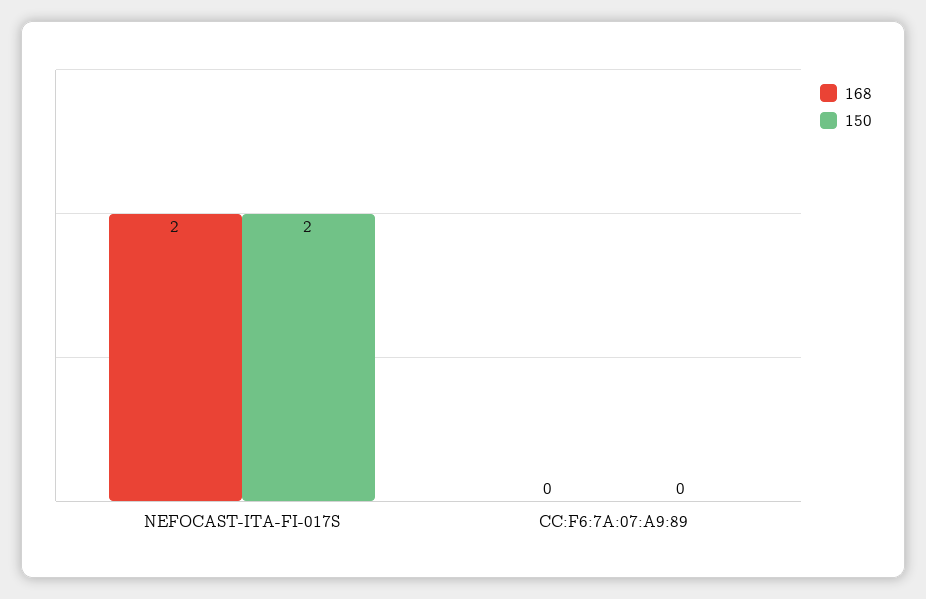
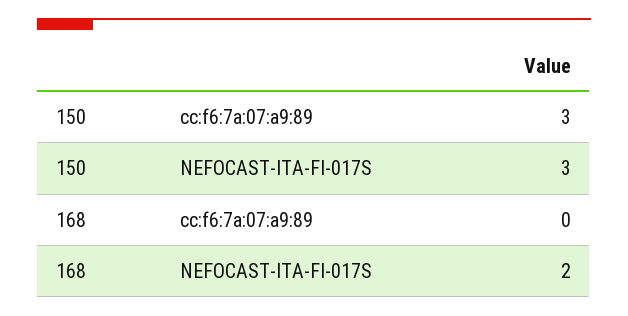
150, NEFOCAST-ITA-FI-017S: 2 -> 3
150, CC:F6:7A:07:A9:89: 0 -> 3

